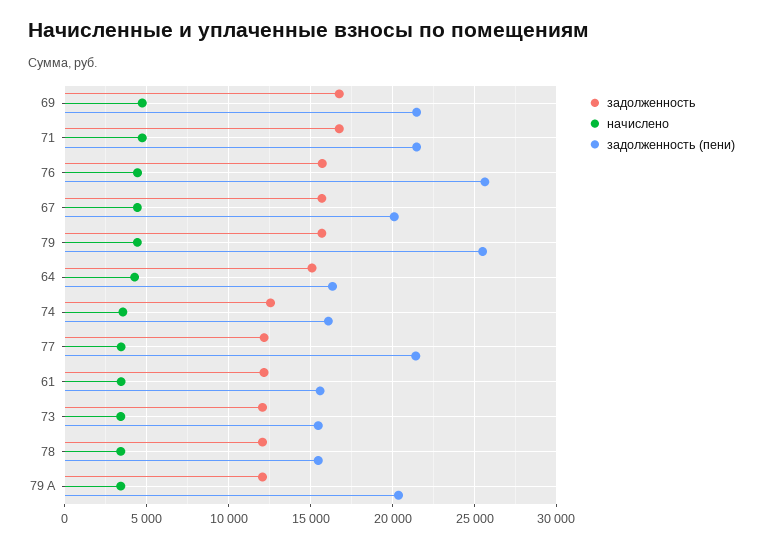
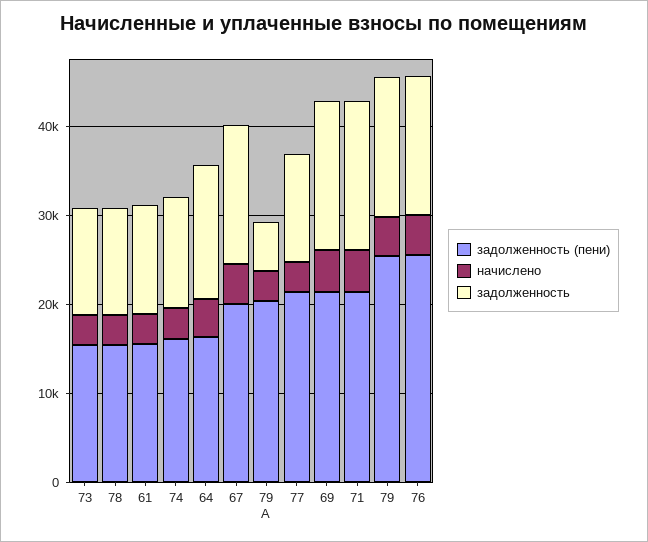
задолженность, 79 А: 12000 -> 6000

